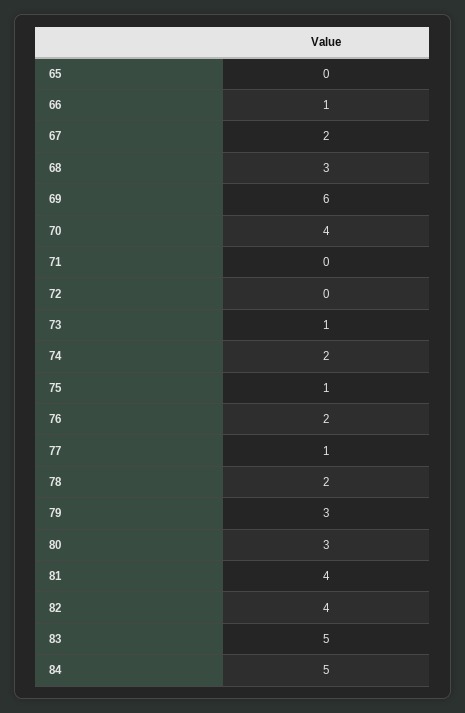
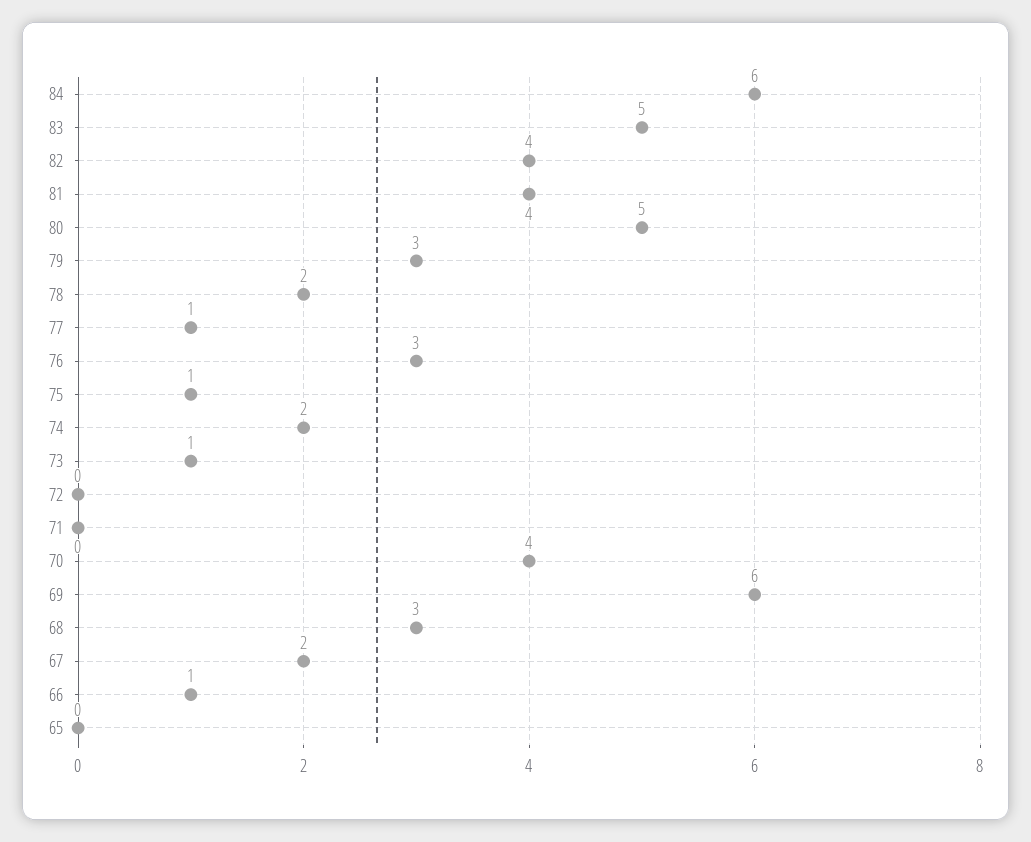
76: 2 -> 3
80: 3 -> 5
84: 5 -> 6

